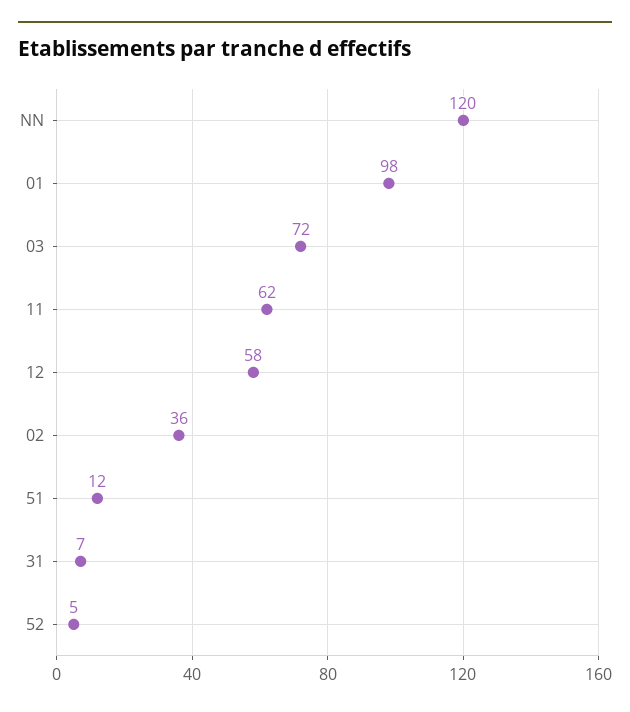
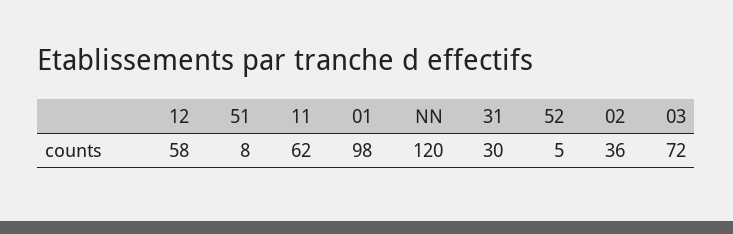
51: 12 -> 8
31: 7 -> 30

